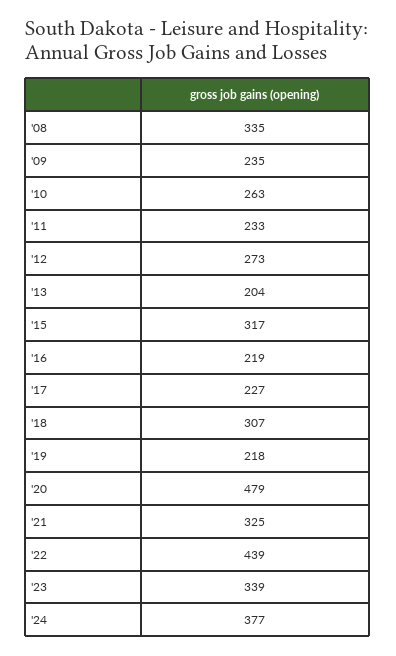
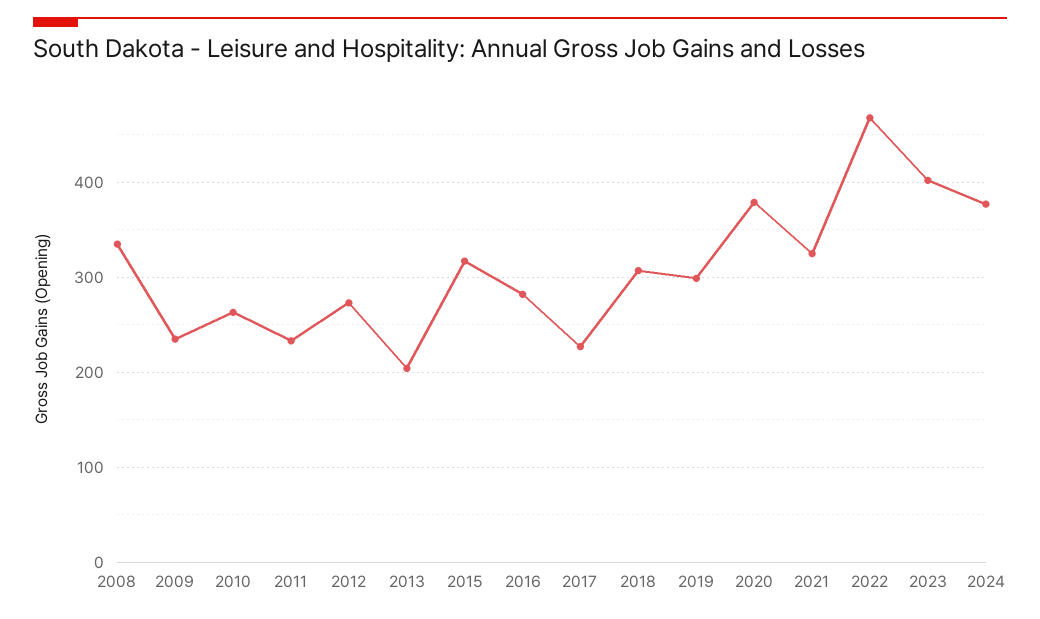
'16: 219 -> 280
'19: 218 -> 300
'20: 479 -> 380
'22: 439 -> 470
'23: 339 -> 400

